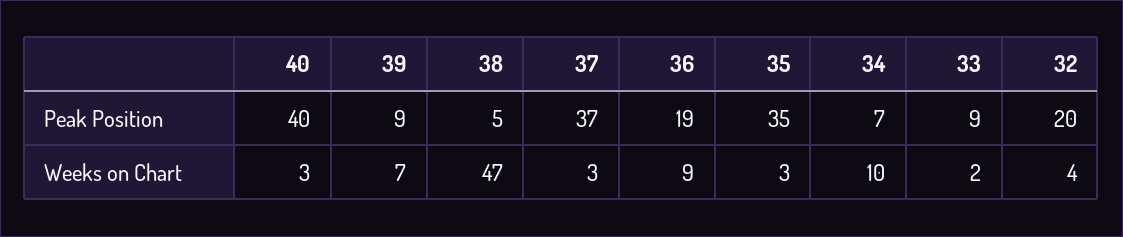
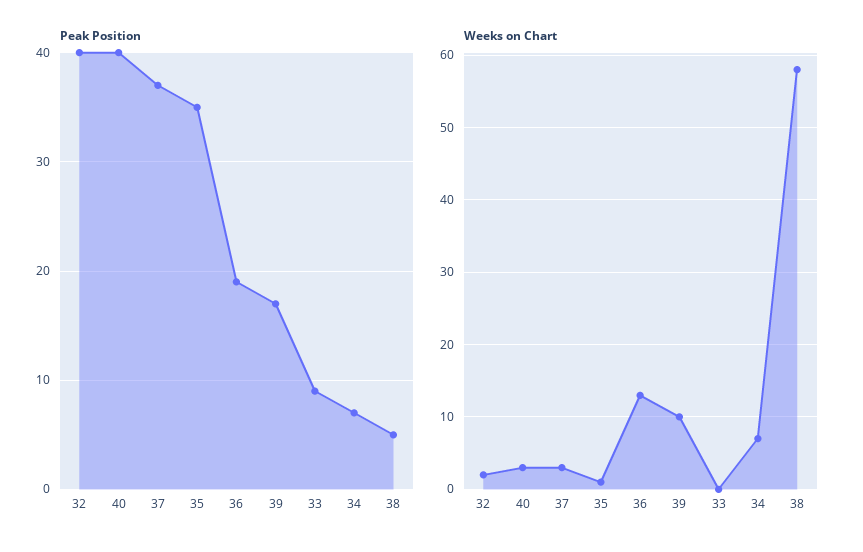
Peak Position, 39: 9 -> 17
Peak Position, 32: 20 -> 40
Weeks on Chart, 39: 7 -> 10
Weeks on Chart, 38: 47 -> 58
Weeks on Chart, 36: 9 -> 13
Weeks on Chart, 35: 3 -> 1
Weeks on Chart, 34: 10 -> 7
Weeks on Chart, 33: 2 -> 0
Weeks on Chart, 32: 4 -> 2

